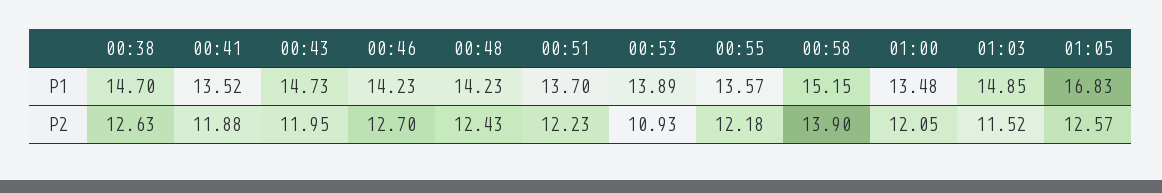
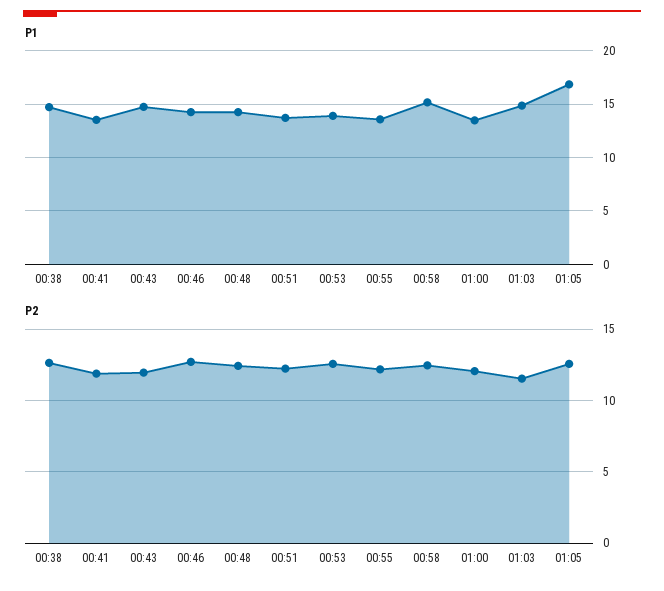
P2, 00:53: 10.93 -> 12.5
P2, 00:58: 13.9 -> 12.5

